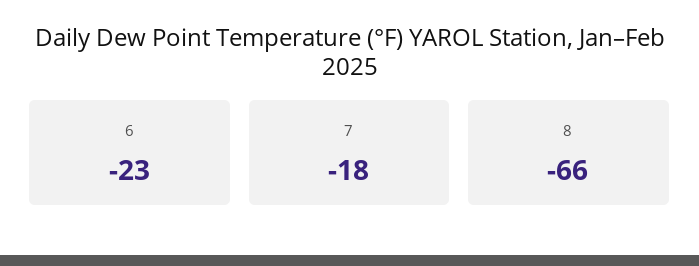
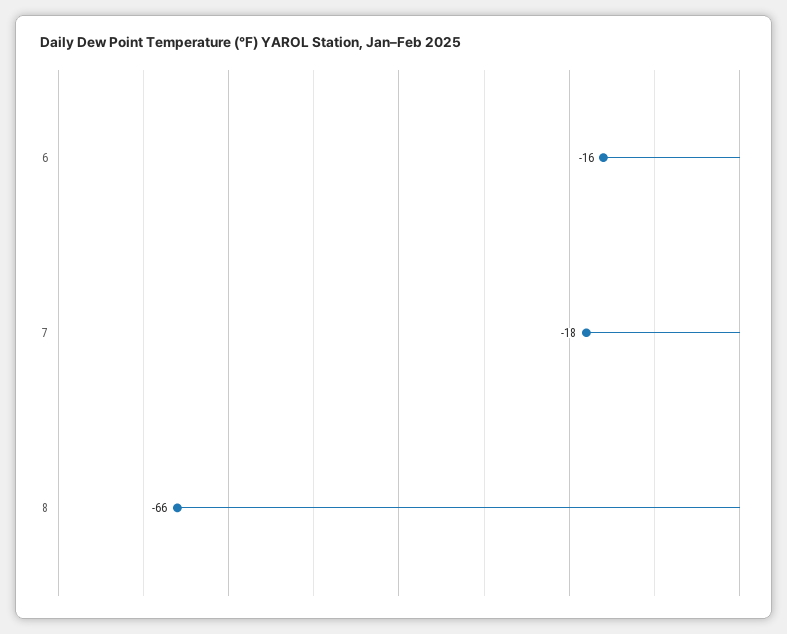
6: -23 -> -16

